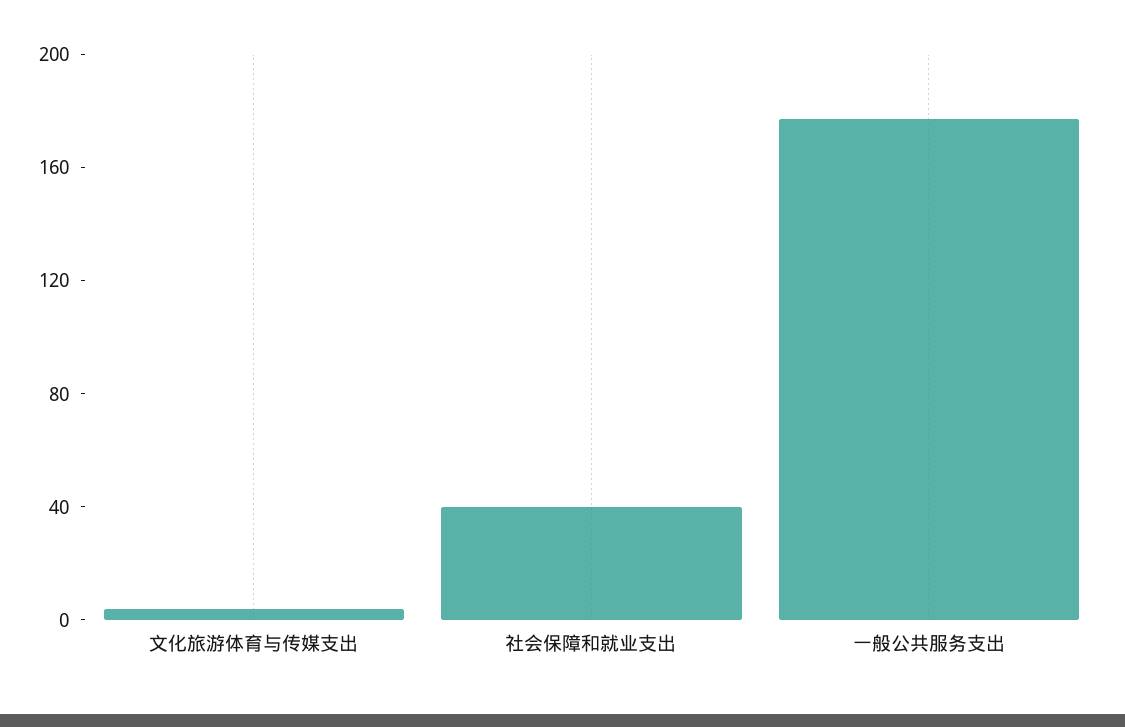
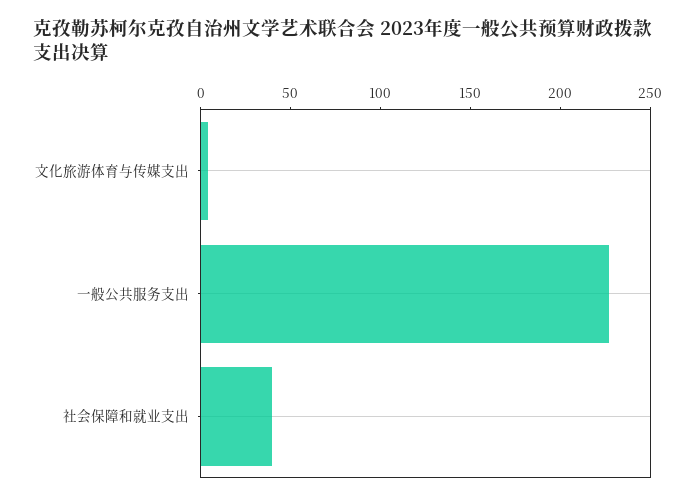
一般公共服务支出: 180 -> 230

